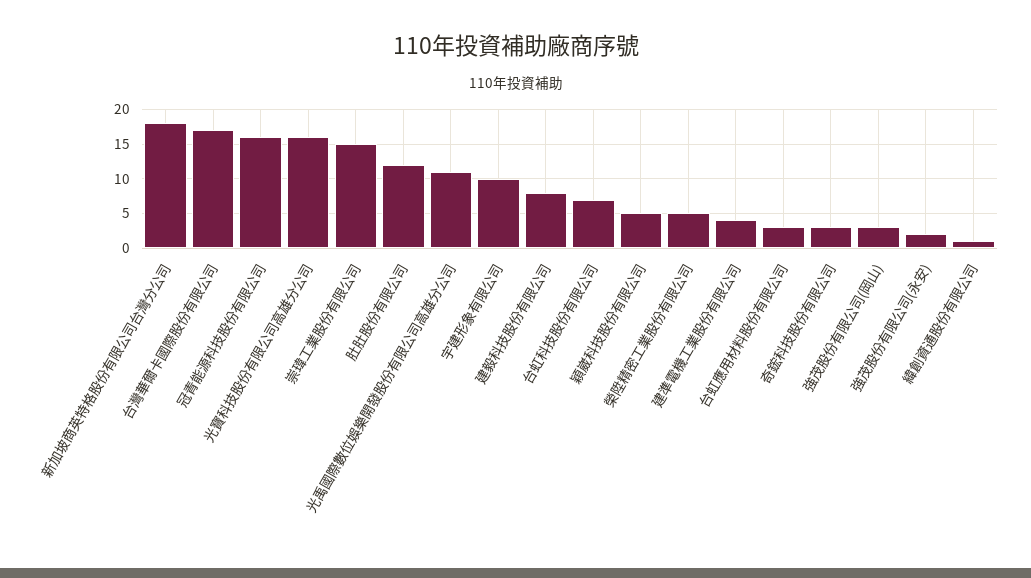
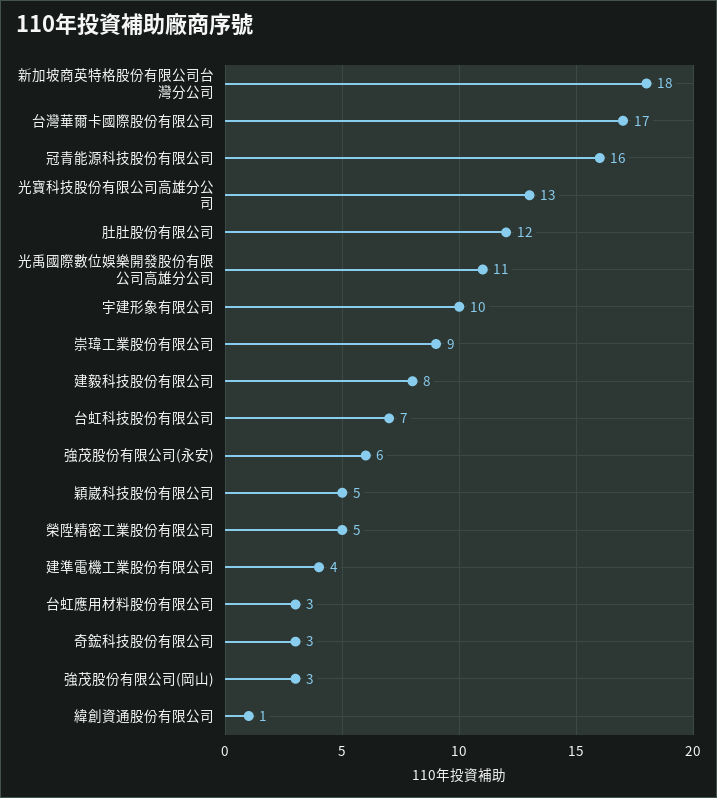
光寶科技股份有限公司高雄分公司: 16 -> 13
崇瑋工業股份有限公司: 15 -> 9
強茂股份有限公司(永安): 2 -> 6

